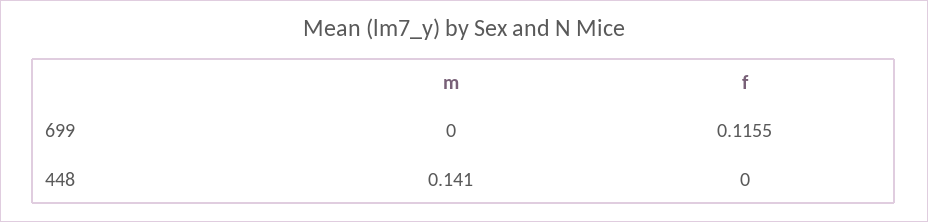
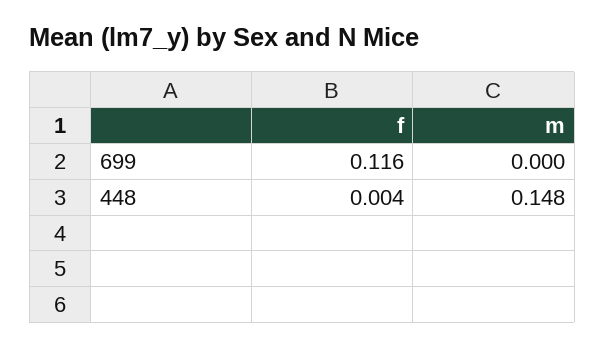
m, 448: 0.141 -> 0.148
f, 448: 0 -> 0.004

